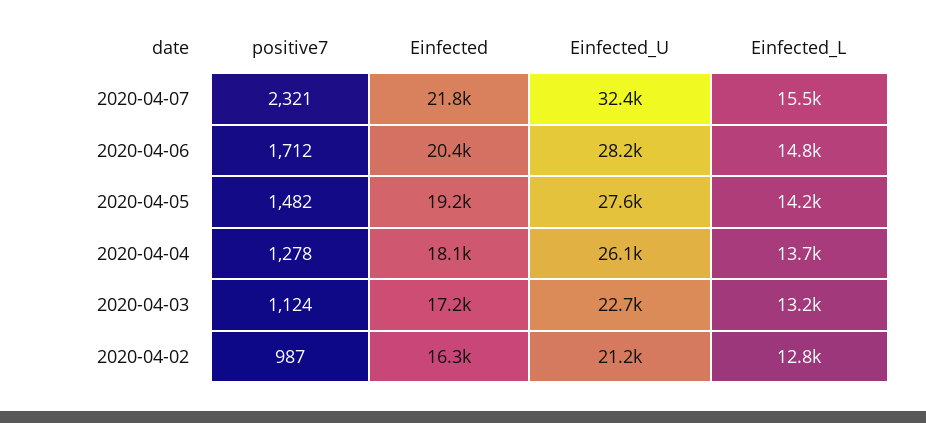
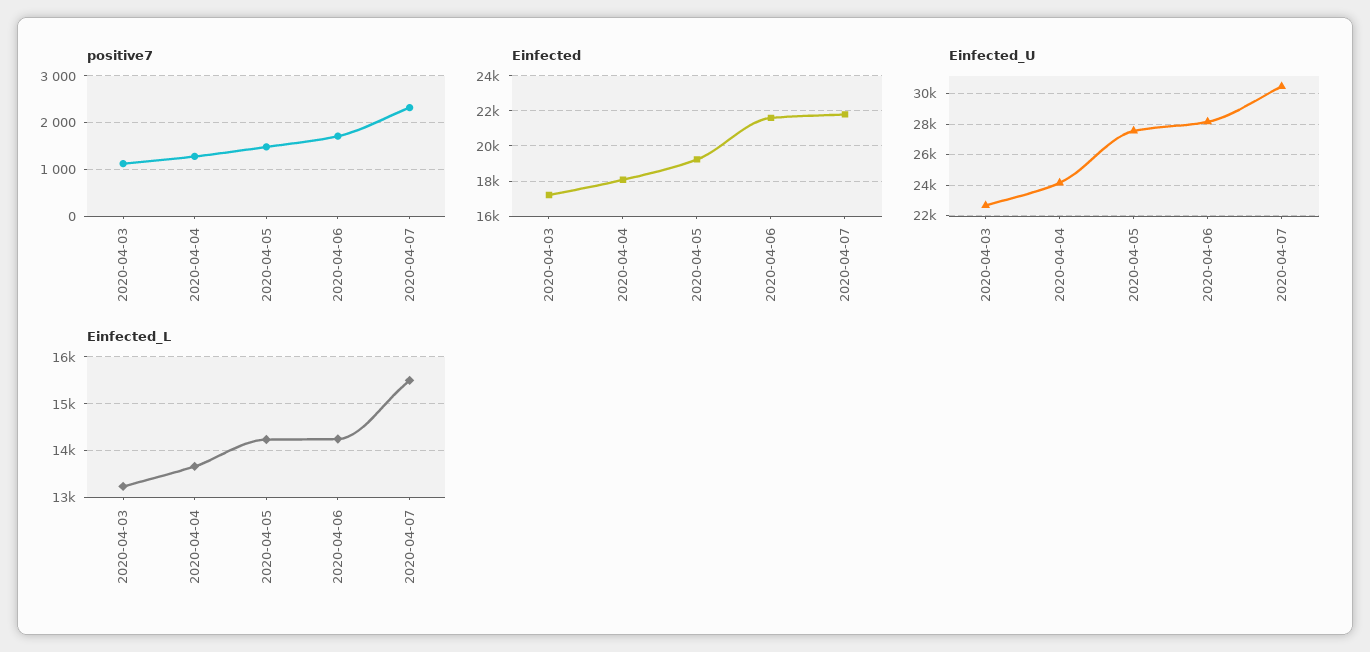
Einfected_U, 2020-04-07: 32400 -> 30500
Einfected, 2020-04-06: 20400 -> 21500
Einfected_L, 2020-04-06: 14800 -> 14200
Einfected_U, 2020-04-04: 26100 -> 24000
positive7, 2020-04-02: 987 -> none
Einfected, 2020-04-02: 16300 -> none
Einfected_U, 2020-04-02: 21200 -> none
Einfected_L, 2020-04-02: 12800 -> none

